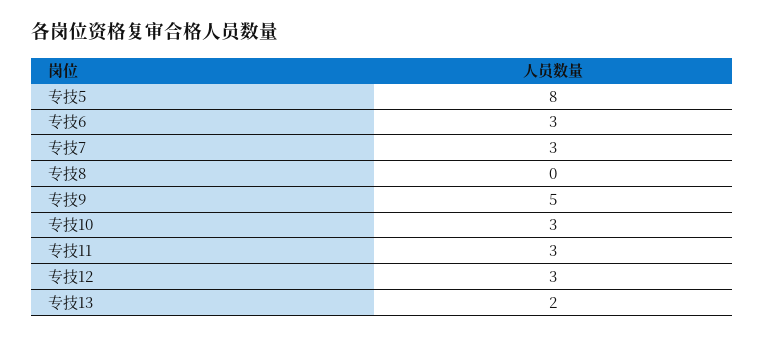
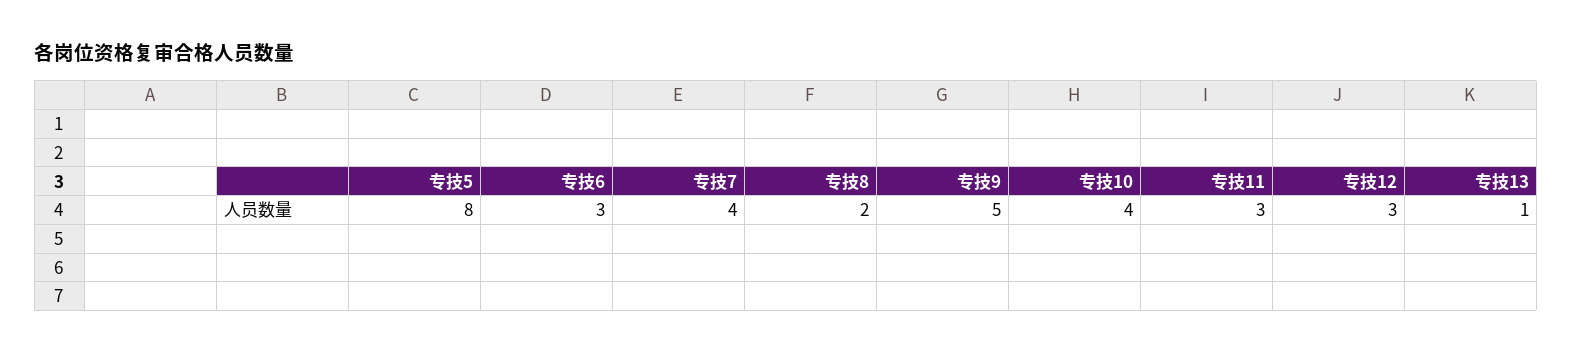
专技7: 3 -> 4
专技8: 0 -> 2
专技10: 3 -> 4
专技13: 2 -> 1

